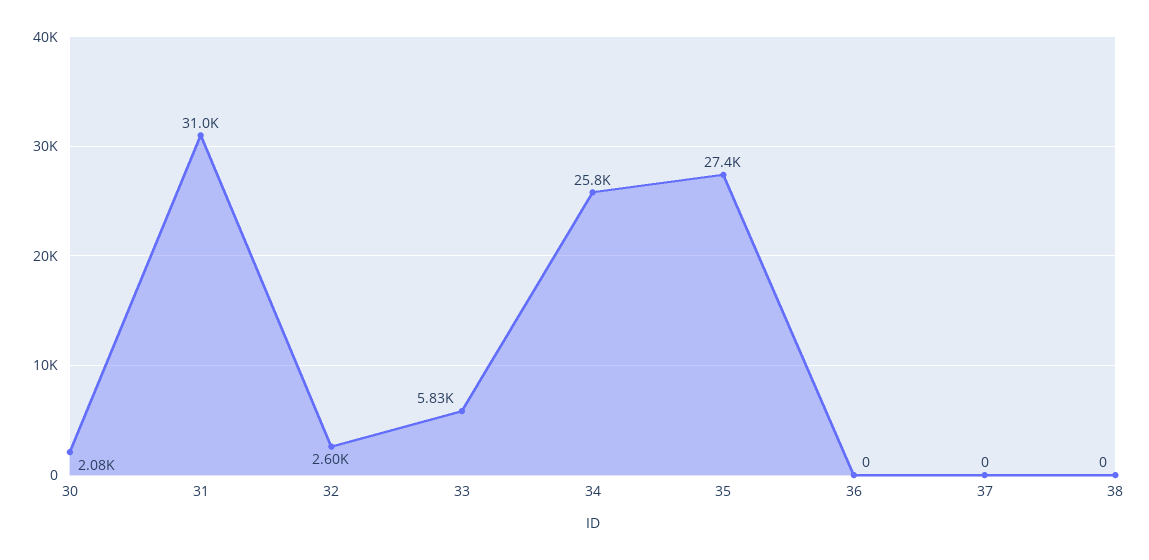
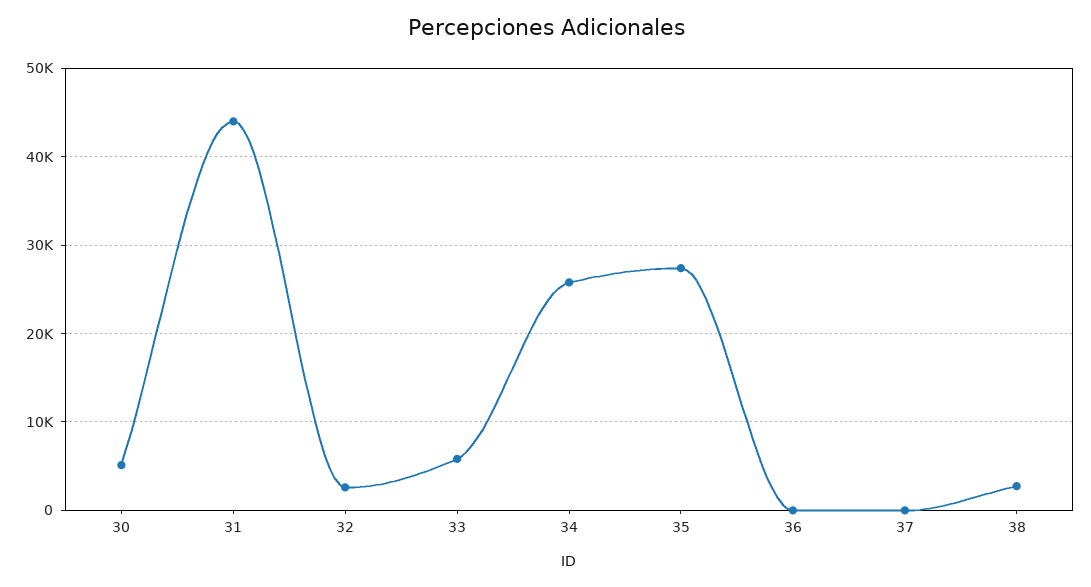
30: 2080 -> 5000
31: 31000 -> 44000
38: 0 -> 3000

